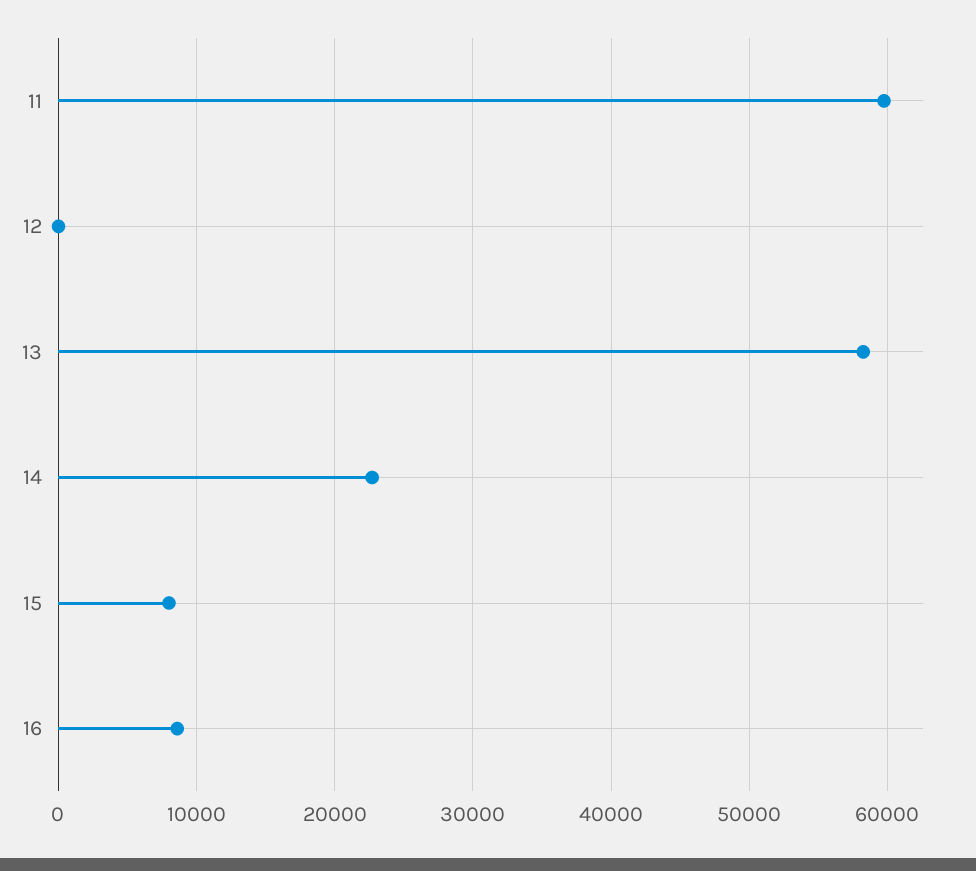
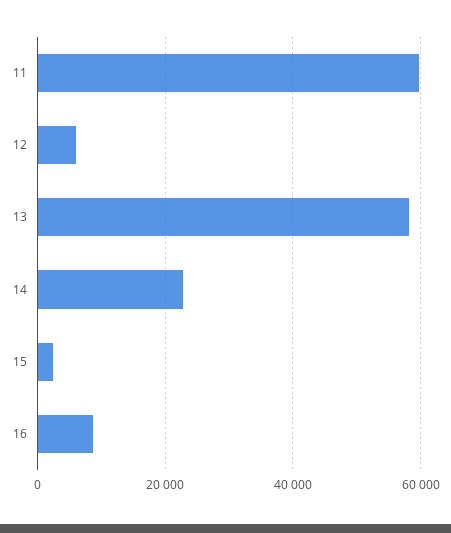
12: 0 -> 6000
15: 8000 -> 2000

